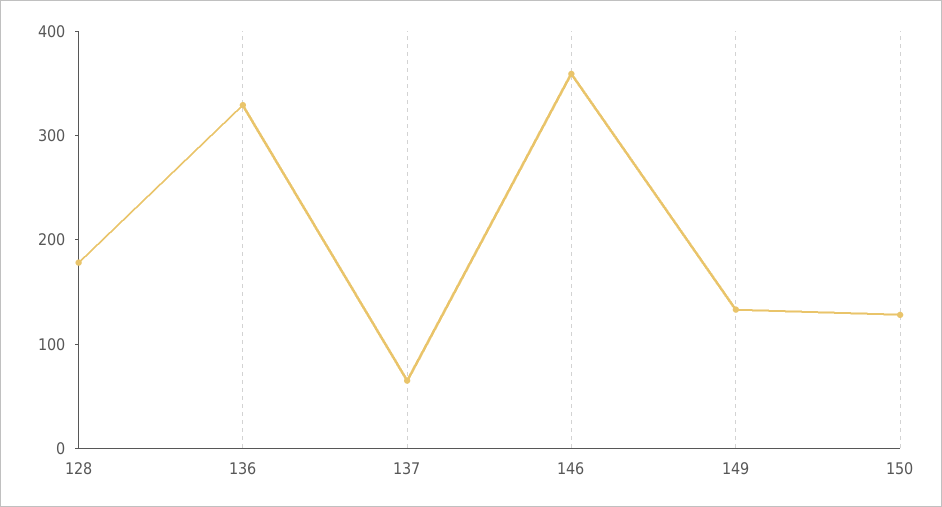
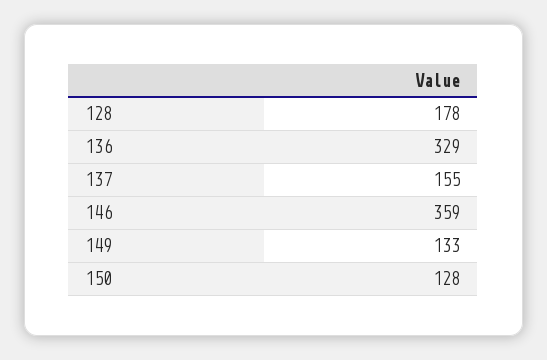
137: 60 -> 155

